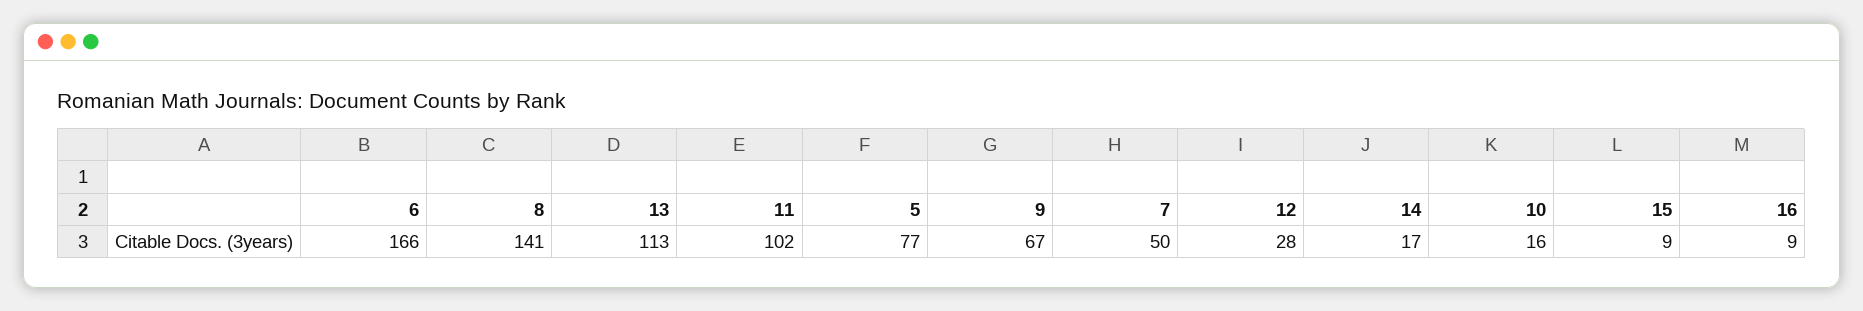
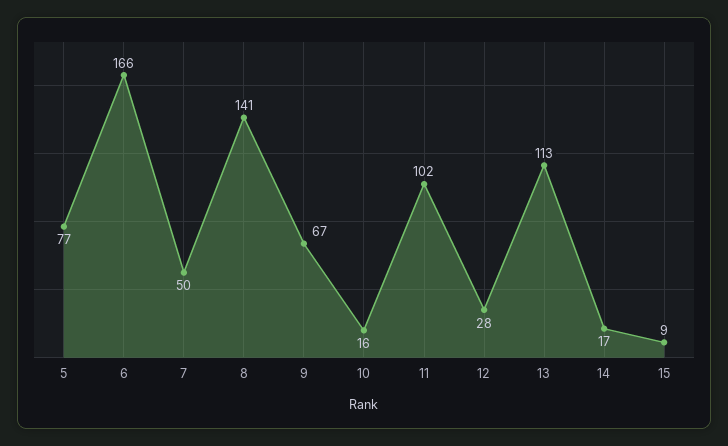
16: 9 -> none

